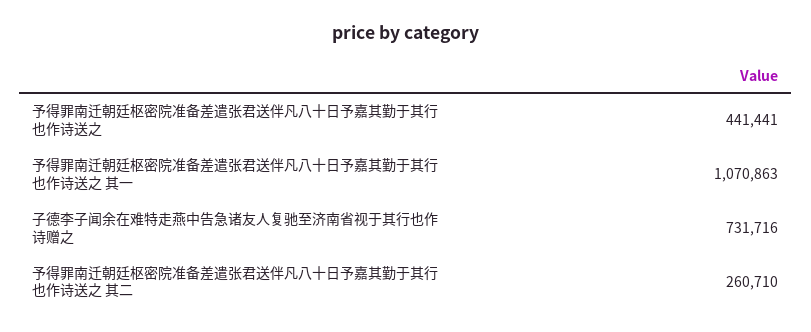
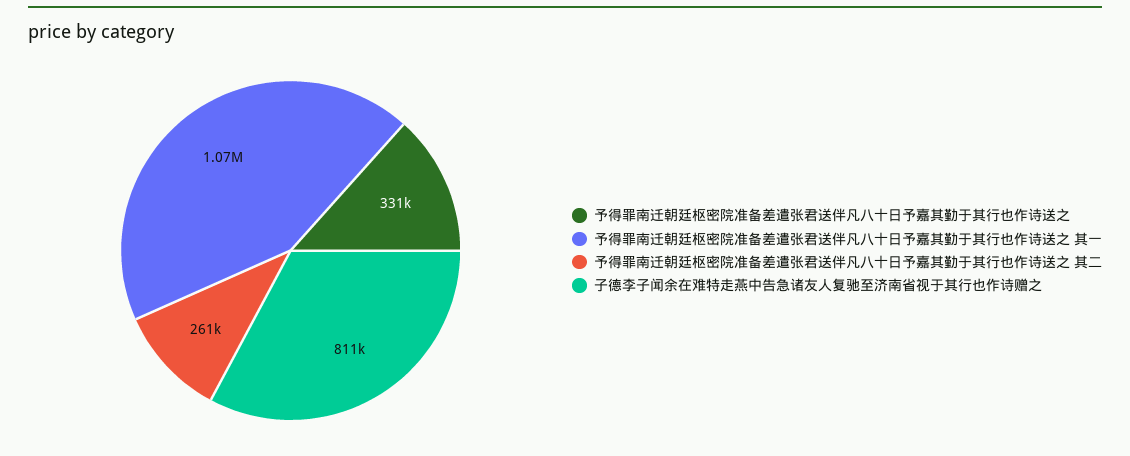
予得罪南迁朝廷枢密院准备差遣张君送伴凡八十日予嘉其勤于其行也作诗送之: 441441 -> 331000
子德李子闻余在难特走燕中告急诸友人复驰至济南省视于其行也作诗赠之: 731716 -> 811000

